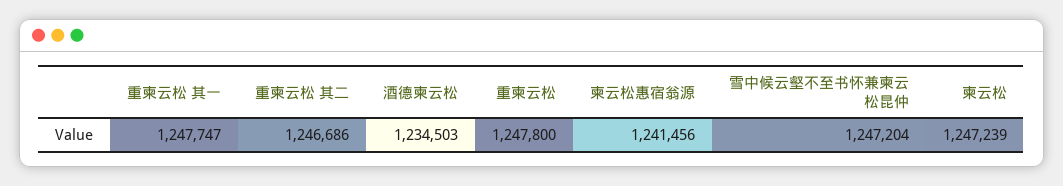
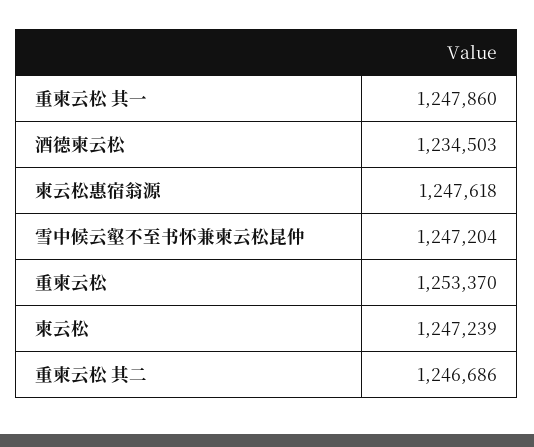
重柬云松 其一: 1247747 -> 1247860
重柬云松: 1247800 -> 1253370
柬云松惠宿翁源: 1241456 -> 1247618

